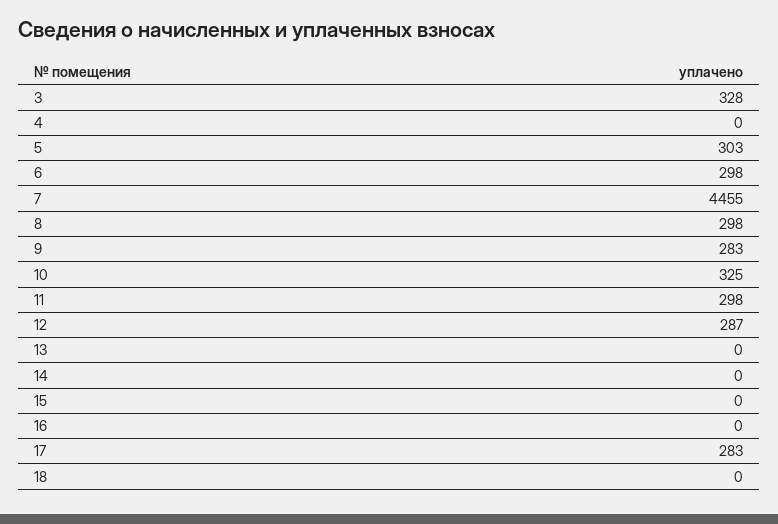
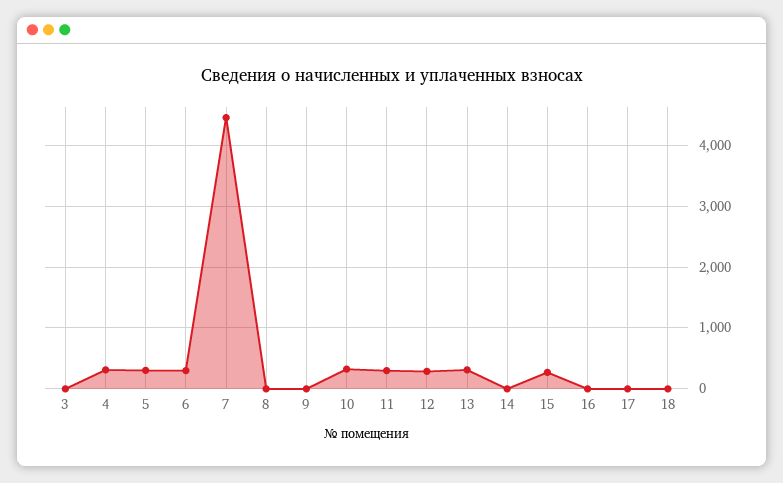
3: 328 -> 0
4: 0 -> 300
8: 298 -> 0
9: 283 -> 0
13: 0 -> 300
15: 0 -> 300
17: 283 -> 0

